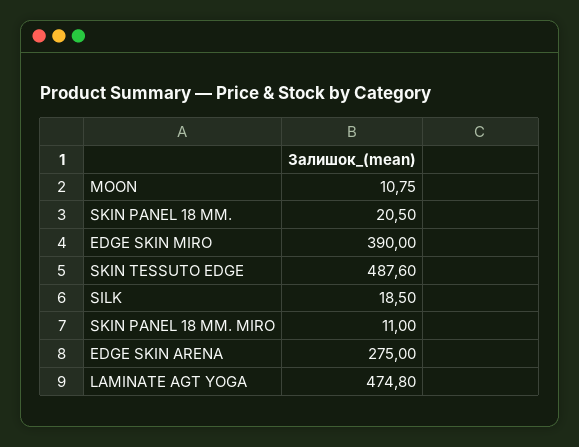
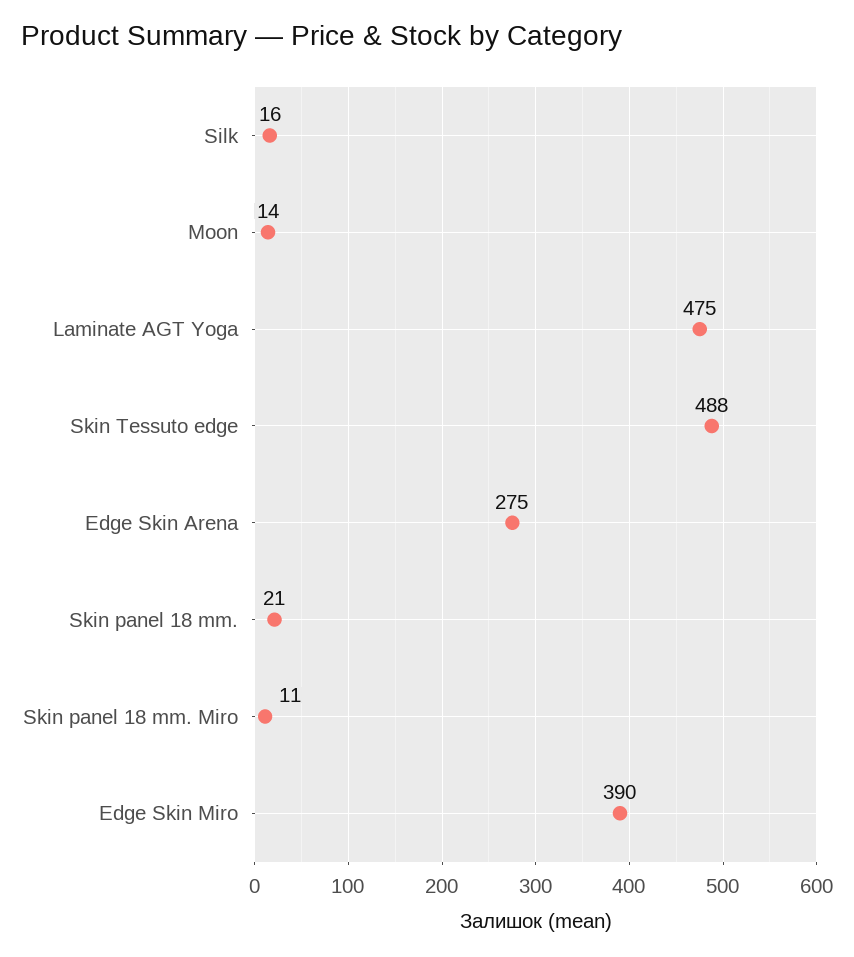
MOON: 10.75 -> 14
SILK: 18.5 -> 16

